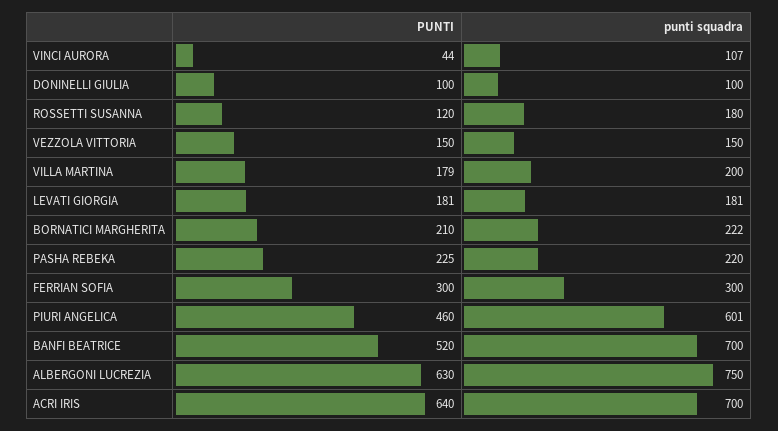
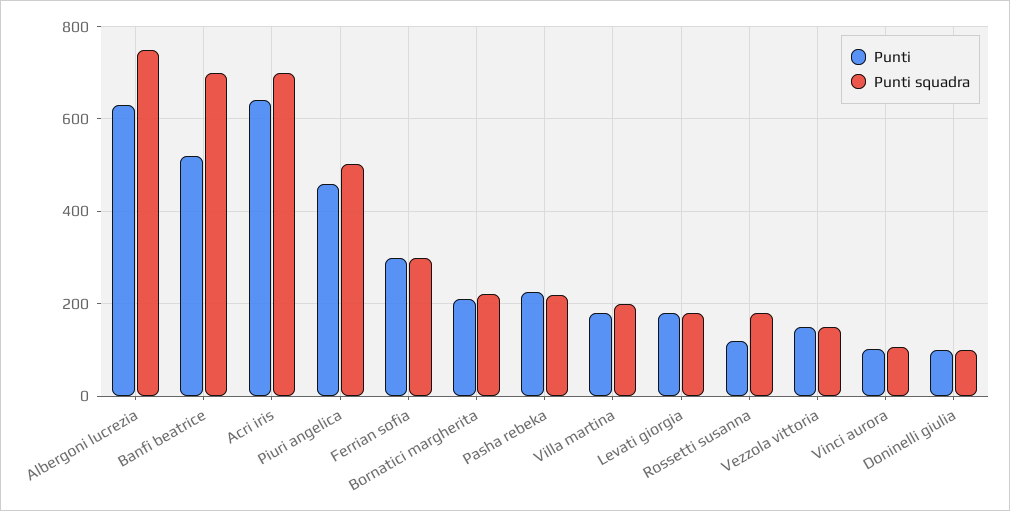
PUNTI, VINCI AURORA: 44 -> 100
punti squadra, PIURI ANGELICA: 601 -> 500

